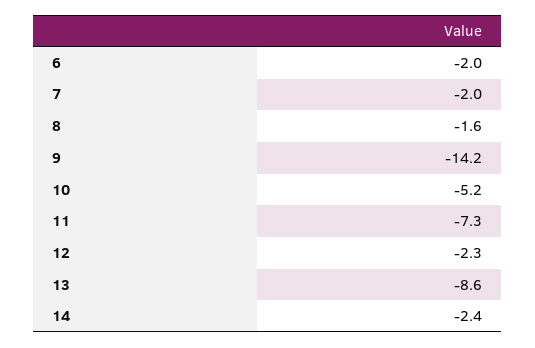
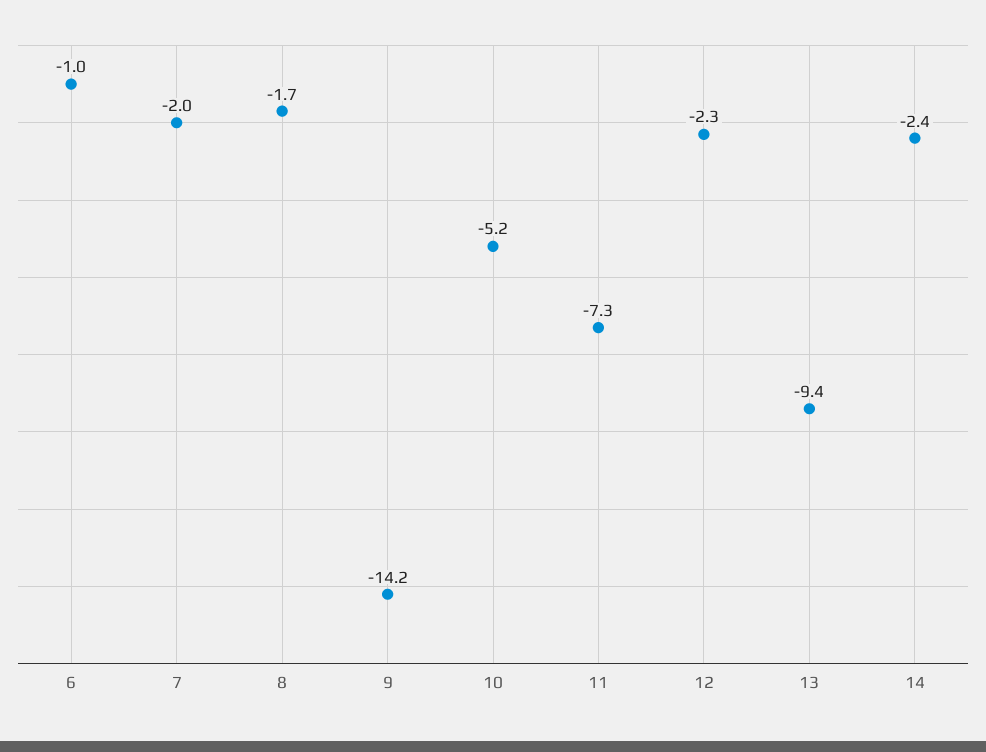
6: -2 -> -1
8: -1.6 -> -1.7
13: -8.6 -> -9.4

